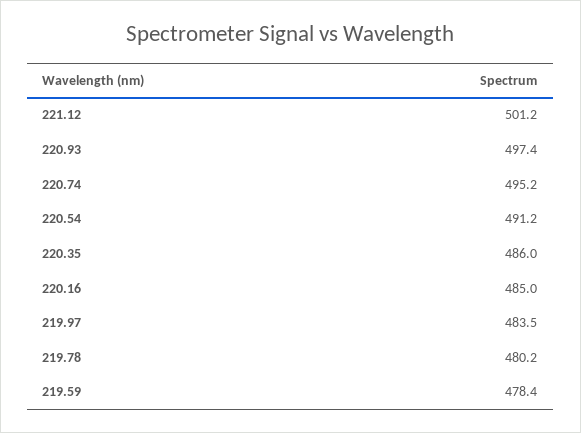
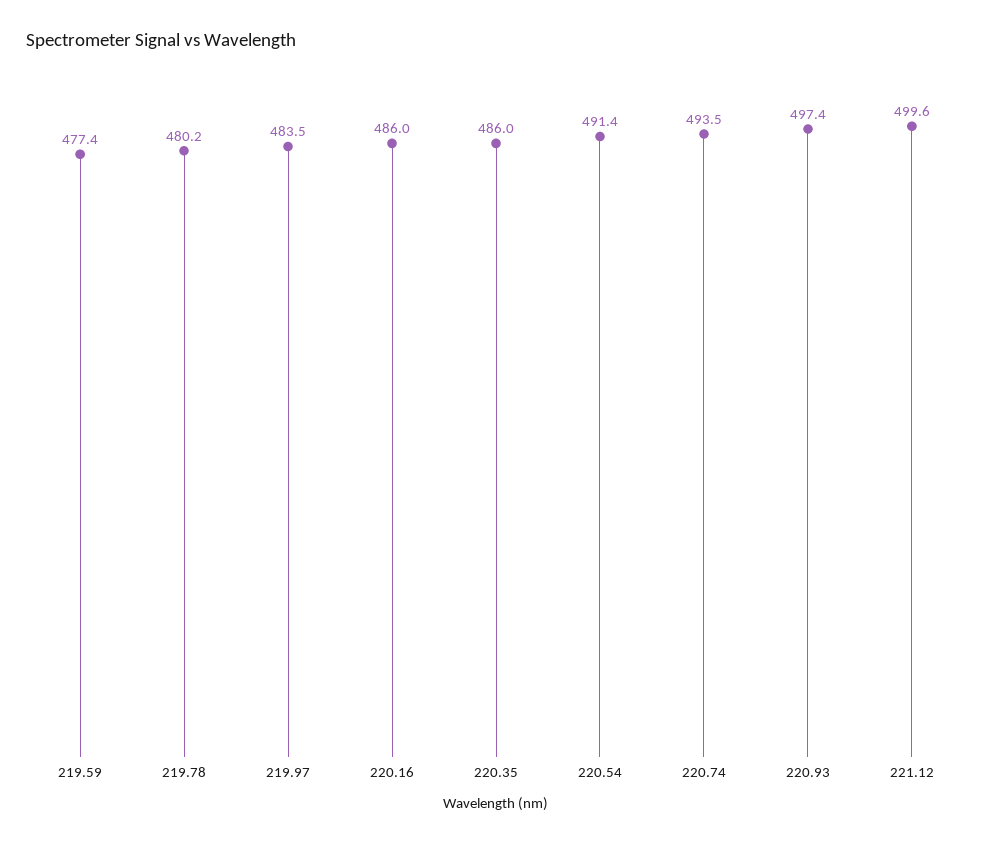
221.12: 501.2 -> 499.6
220.74: 495.2 -> 493.5
220.54: 491.2 -> 491.4
220.16: 485 -> 486
219.59: 478.4 -> 477.4

